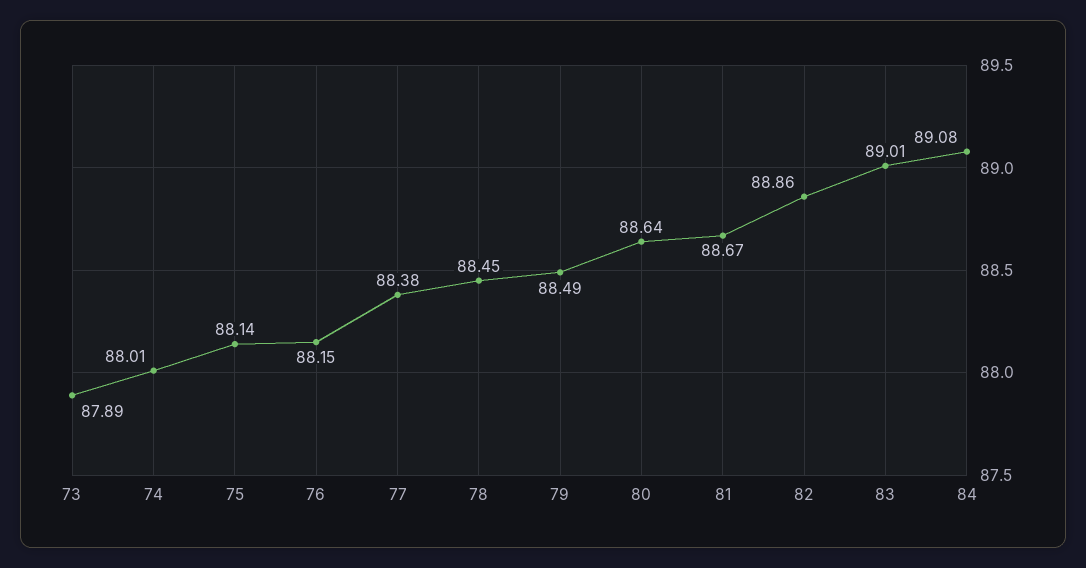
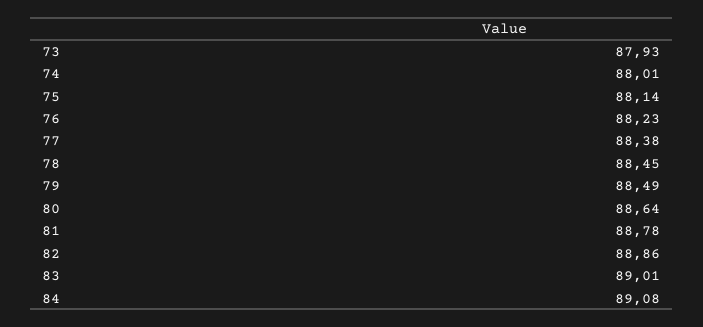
73: 87.89 -> 87.93
76: 88.15 -> 88.23
81: 88.67 -> 88.78

